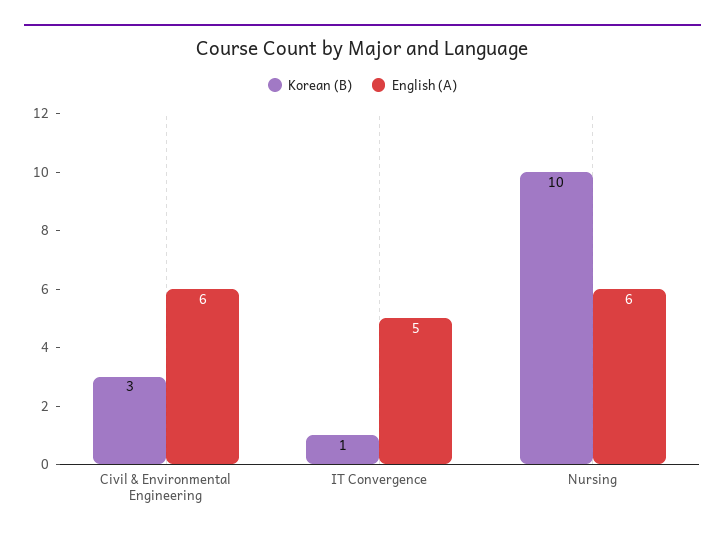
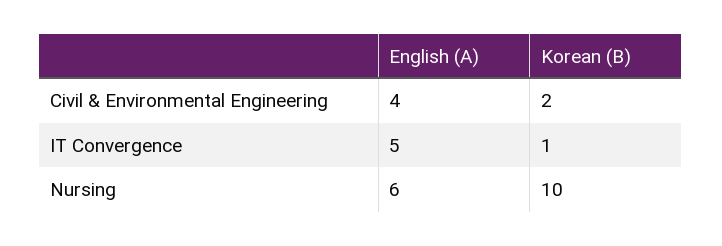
Korean (B), Civil & Environmental Engineering: 3 -> 2
English (A), Civil & Environmental Engineering: 6 -> 4

